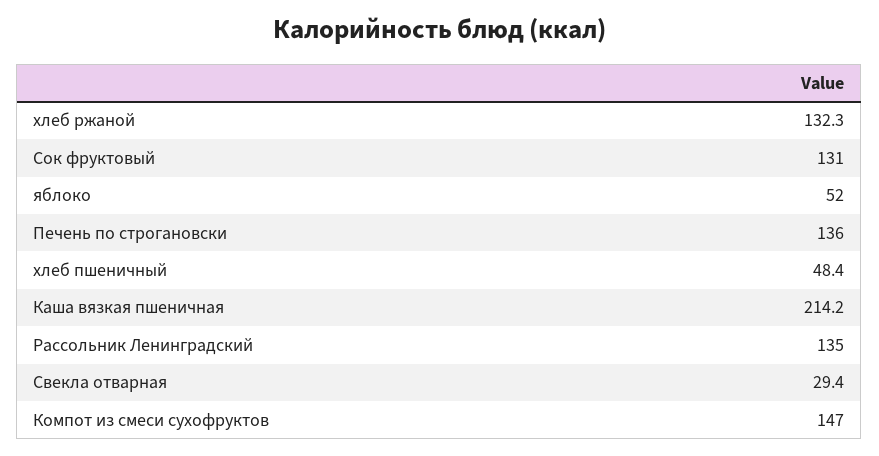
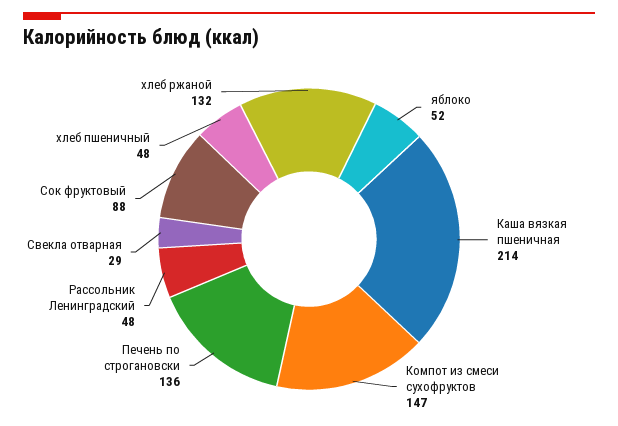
Сок фруктовый: 131 -> 88
Рассольник Ленинградский: 135 -> 48

